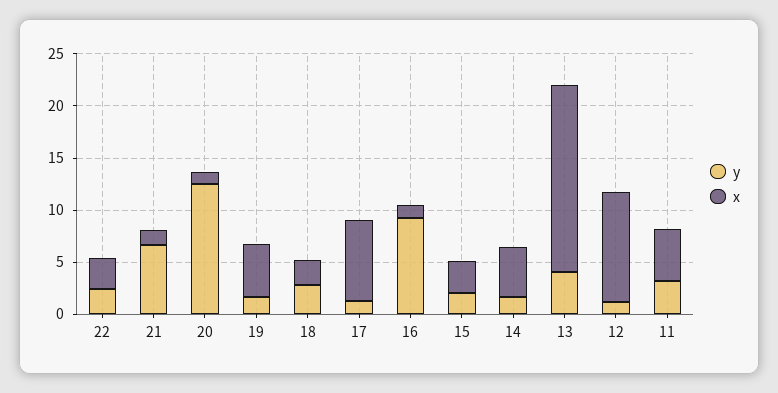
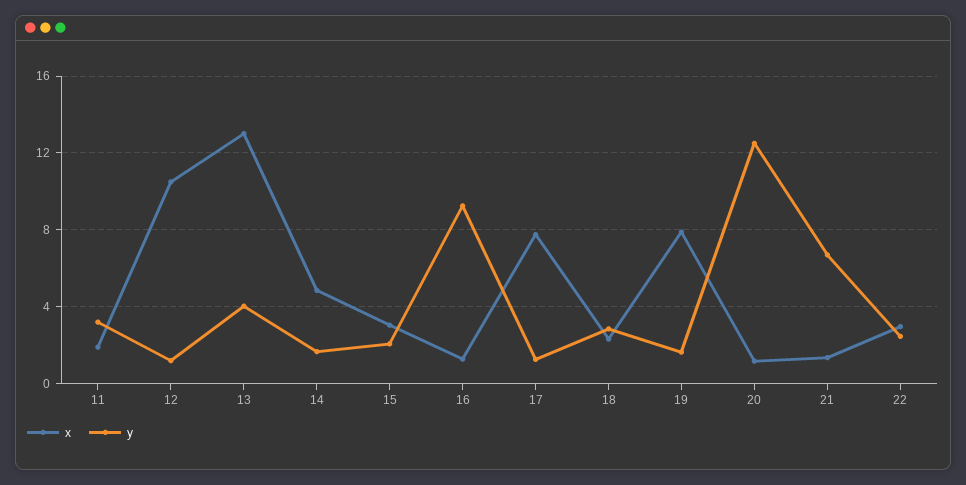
x, 19: 5 -> 8
x, 13: 18 -> 13
x, 11: 5 -> 2

